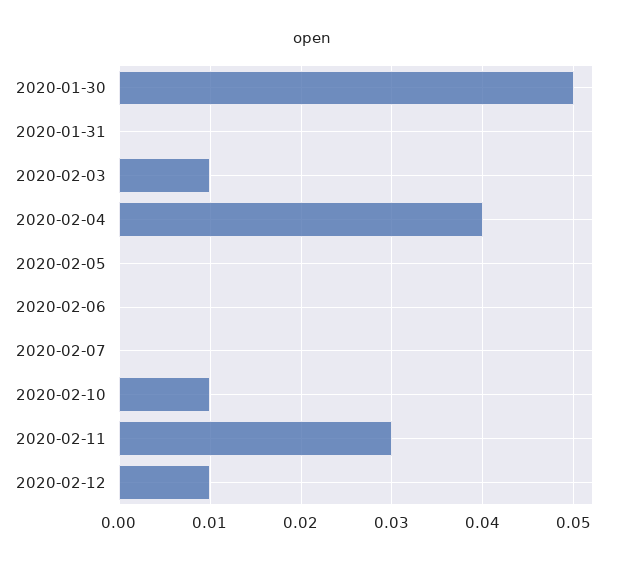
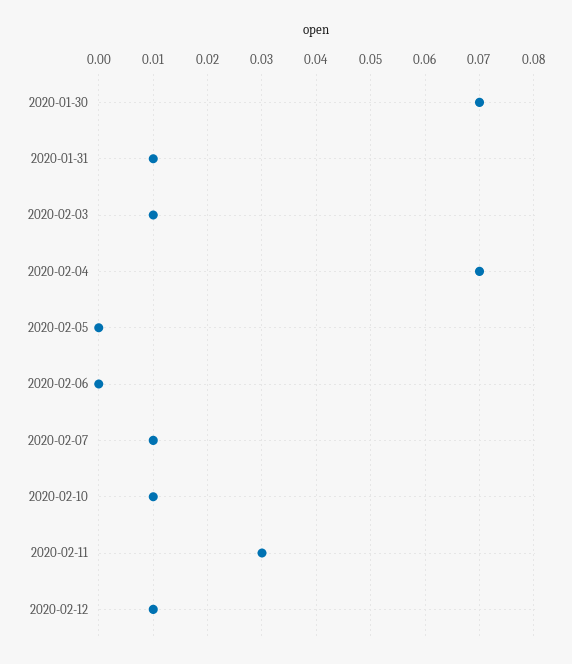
2020-01-30: 0.05 -> 0.07
2020-01-31: 0 -> 0.01
2020-02-04: 0.04 -> 0.07
2020-02-07: 0 -> 0.01

